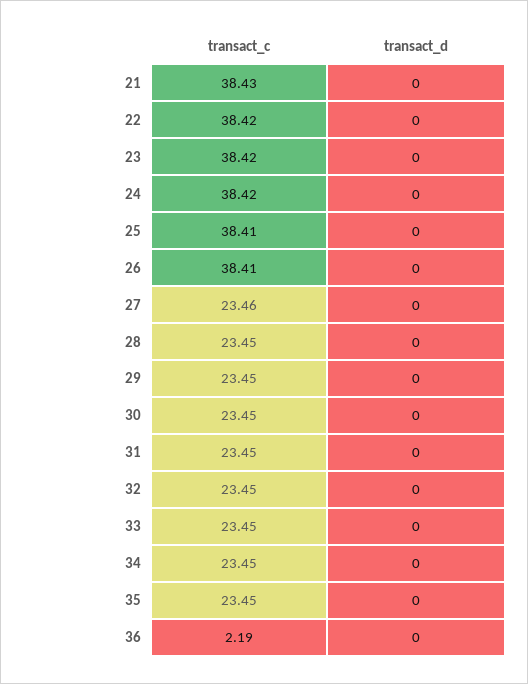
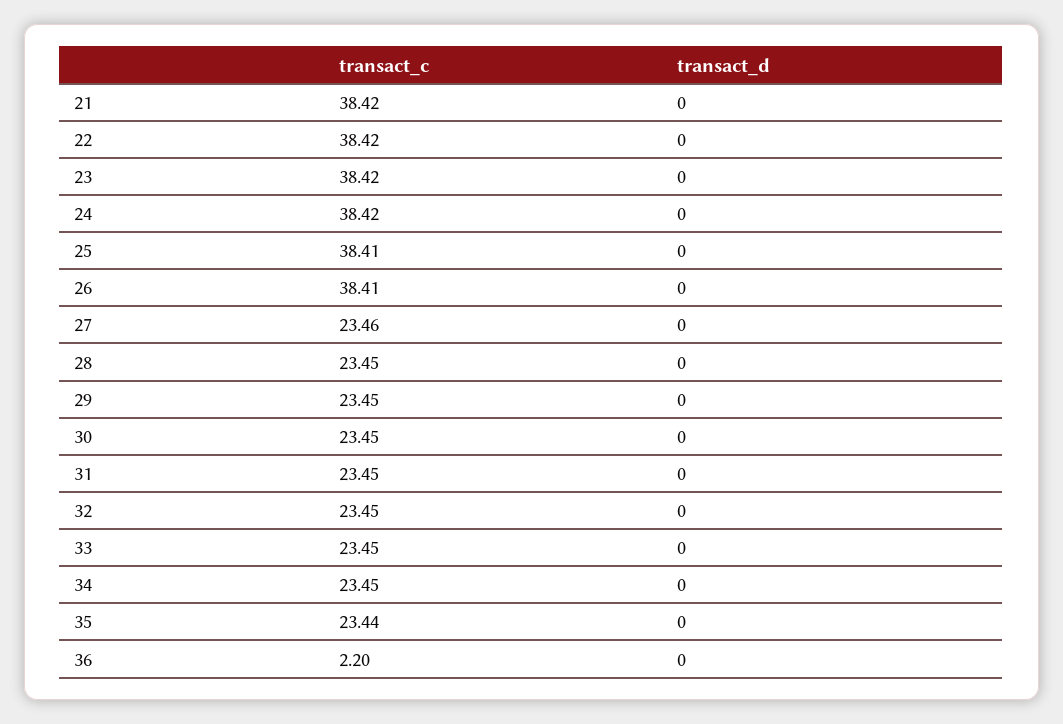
transact_c, 21: 38.43 -> 38.42
transact_c, 35: 23.45 -> 23.44
transact_c, 36: 2.19 -> 2.2

